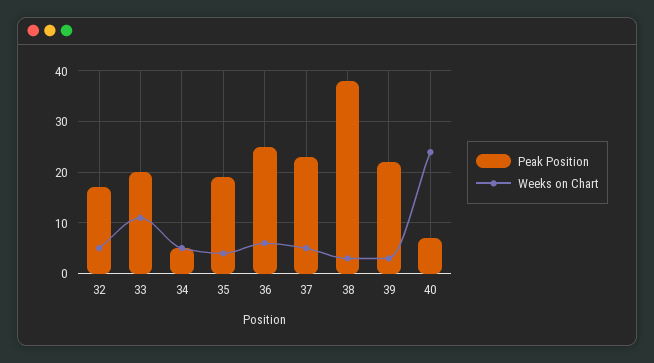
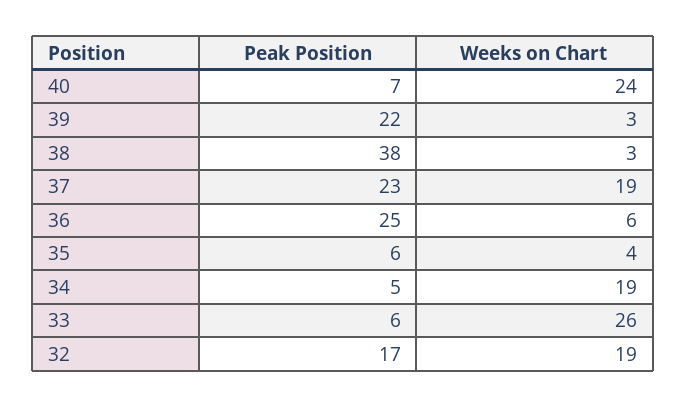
Weeks on Chart, 32: 5 -> 19
Peak Position, 33: 20 -> 6
Weeks on Chart, 33: 10 -> 26
Weeks on Chart, 34: 5 -> 19
Peak Position, 35: 20 -> 6
Weeks on Chart, 37: 5 -> 19

